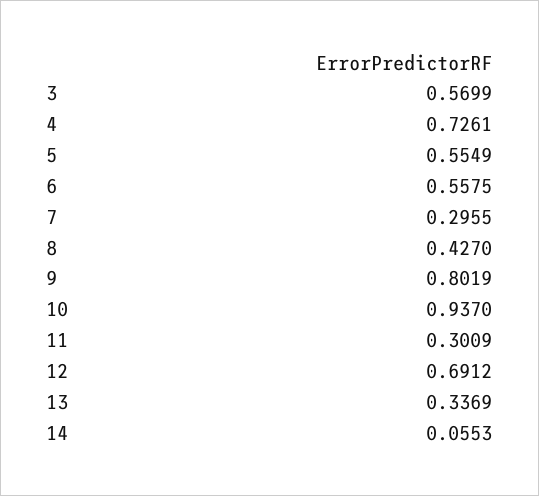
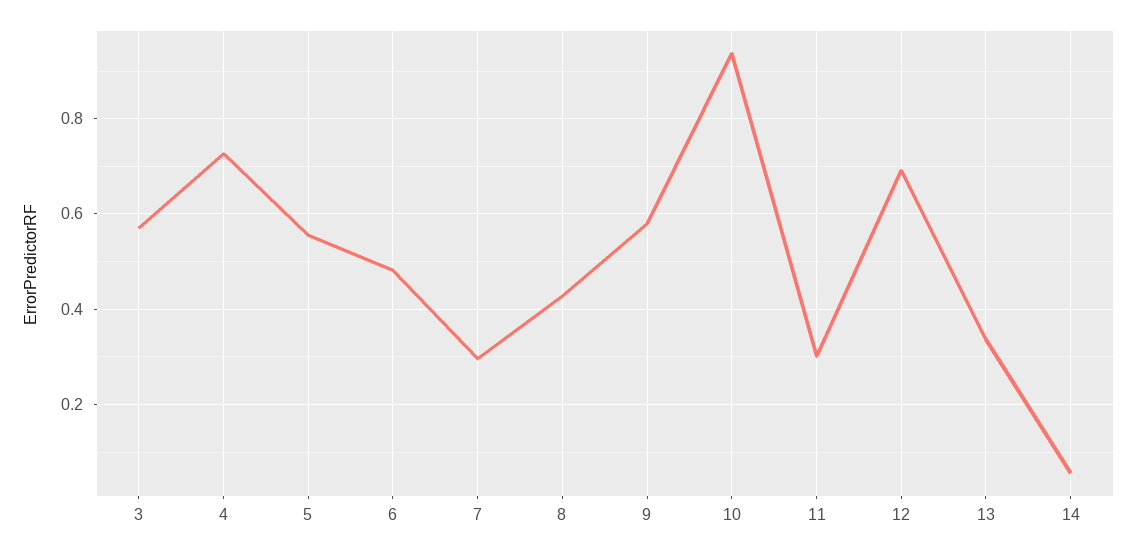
6: 0.5575 -> 0.48
9: 0.8019 -> 0.58

